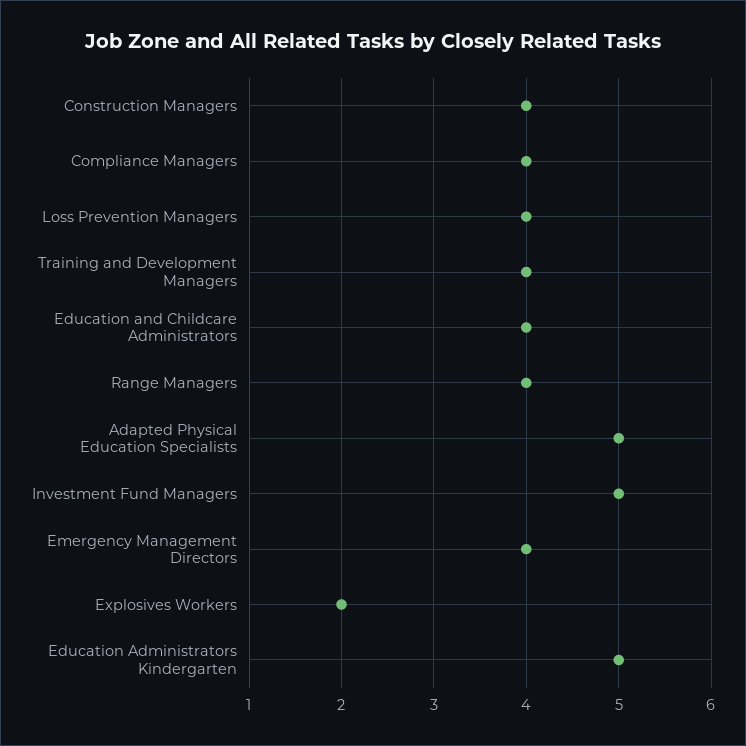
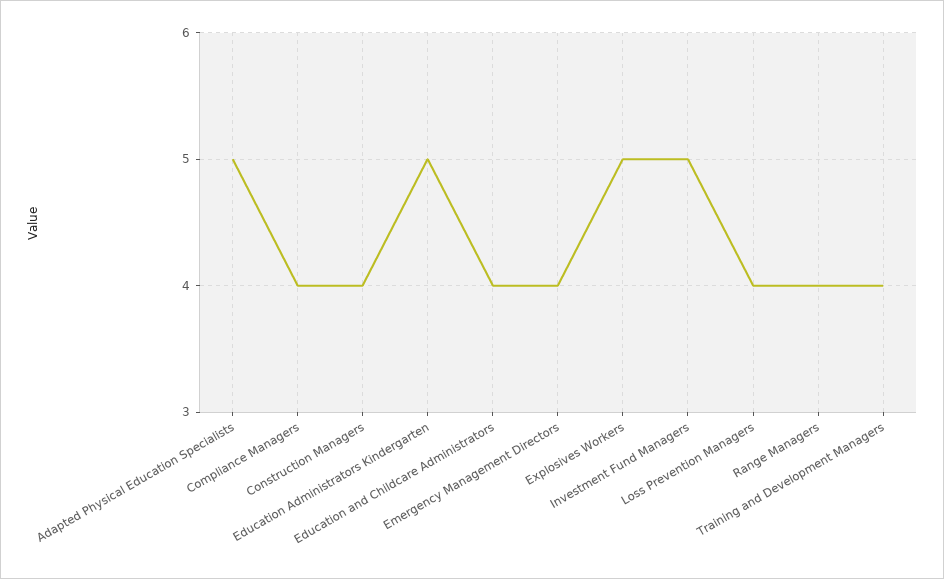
Explosives Workers: 2 -> 5

